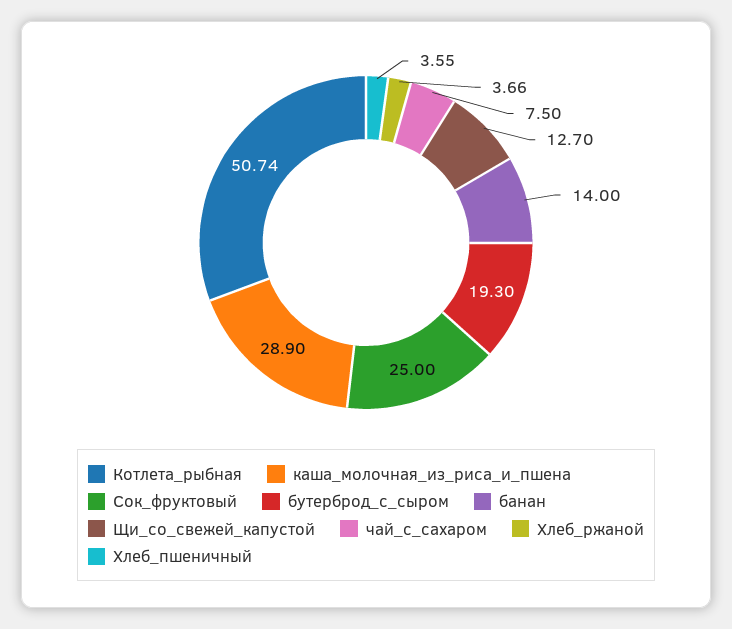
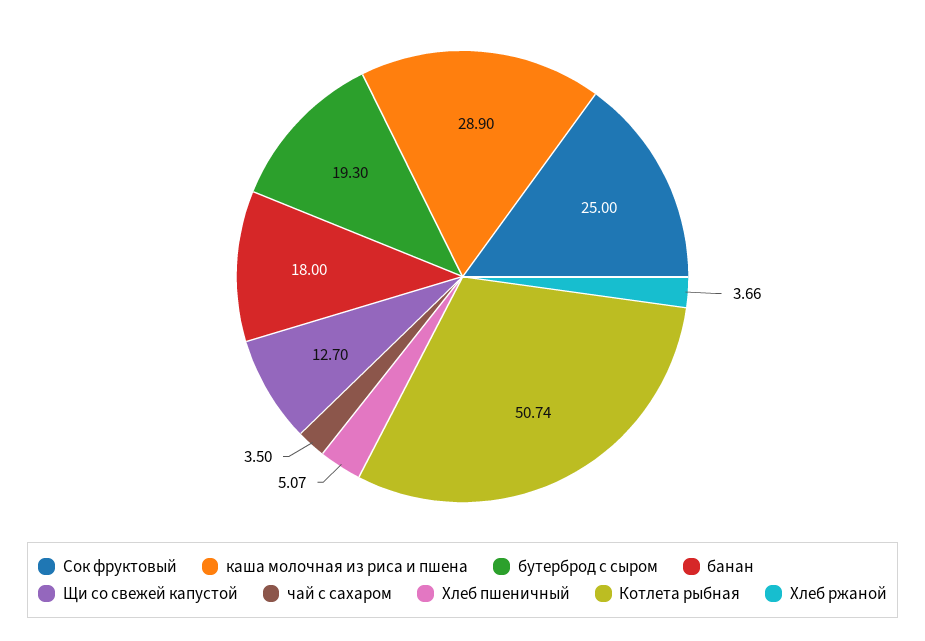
банан: 14 -> 18
чай_с_сахаром: 7.5 -> 3.5
Хлеб_пшеничный: 3.55 -> 5.07

